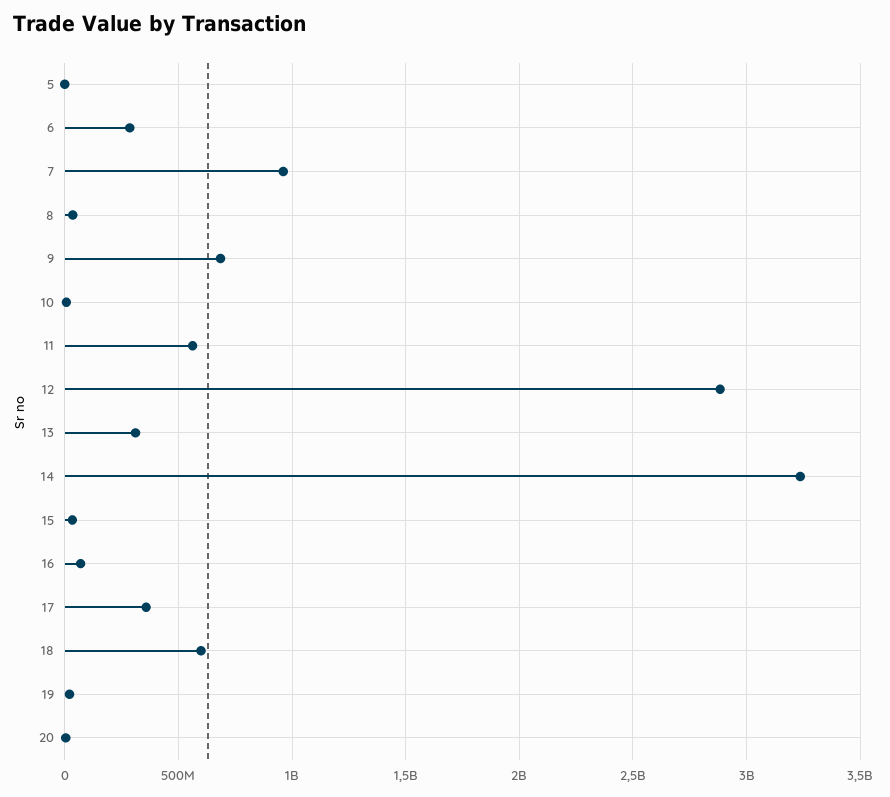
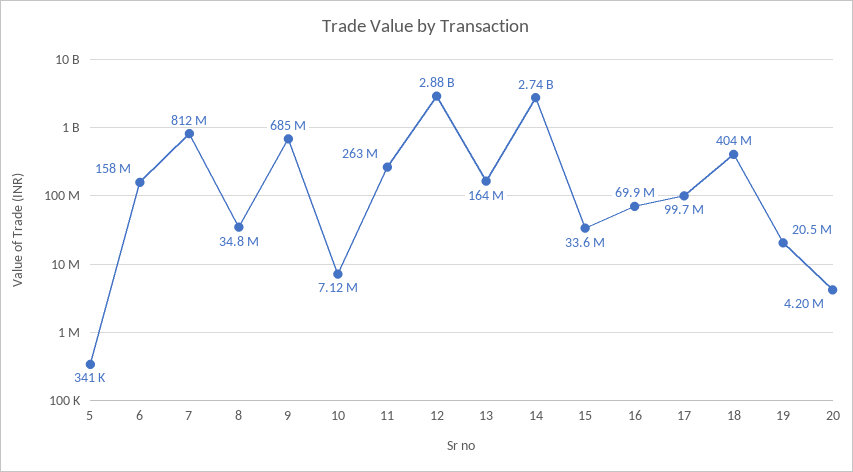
6: 300000000 -> 158000000
7: 950000000 -> 812000000
11: 550000000 -> 263000000
13: 300000000 -> 164000000
14: 3250000000 -> 2740000000
17: 350000000 -> 99700000
18: 600000000 -> 404000000

